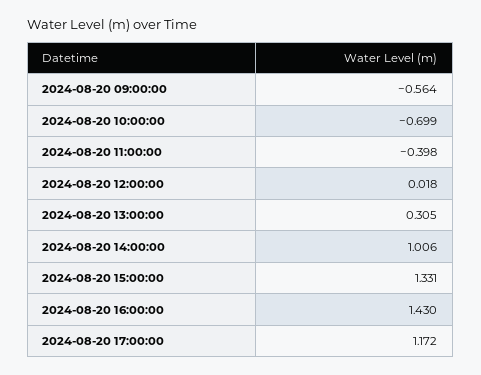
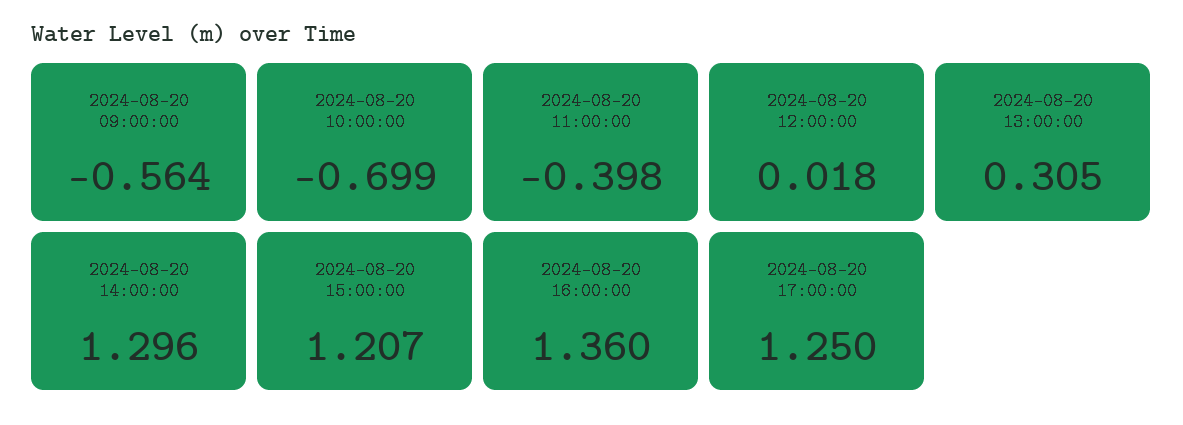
2024-08-20 14:00:00: 1.006 -> 1.296
2024-08-20 15:00:00: 1.331 -> 1.207
2024-08-20 16:00:00: 1.43 -> 1.36
2024-08-20 17:00:00: 1.172 -> 1.25

